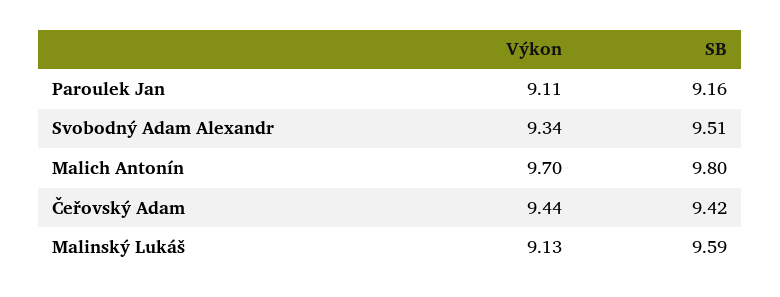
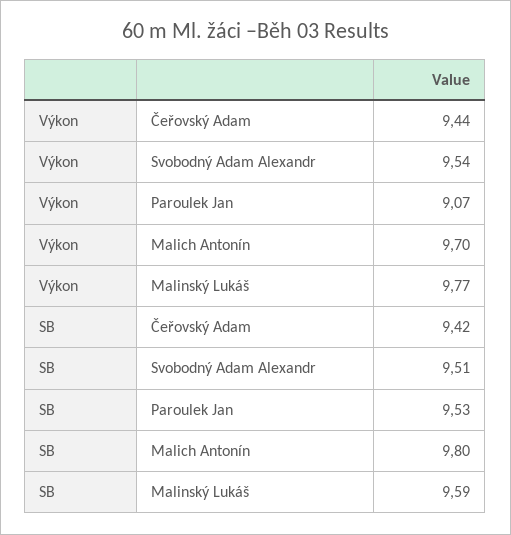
Výkon, Paroulek Jan: 9.11 -> 9.07
SB, Paroulek Jan: 9.16 -> 9.53
Výkon, Svobodný Adam Alexandr: 9.34 -> 9.54
Výkon, Malinský Lukáš: 9.13 -> 9.77

